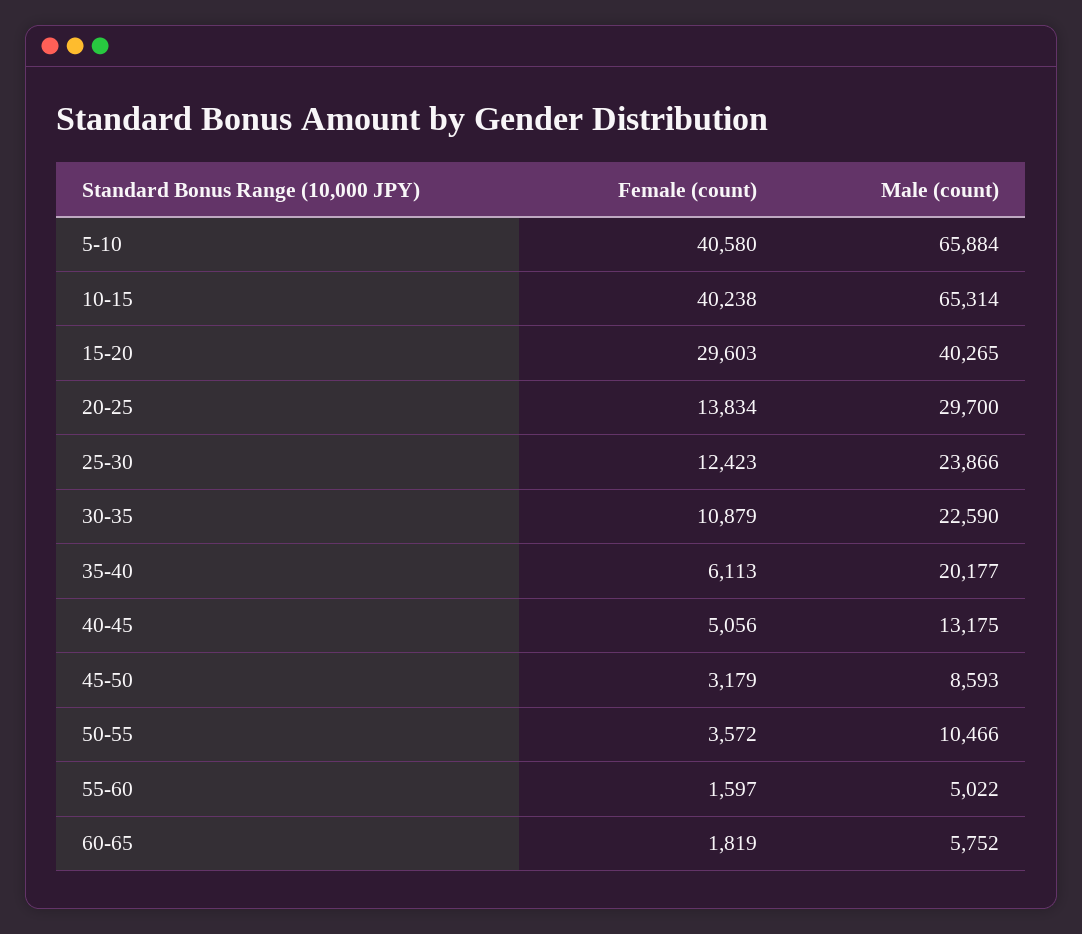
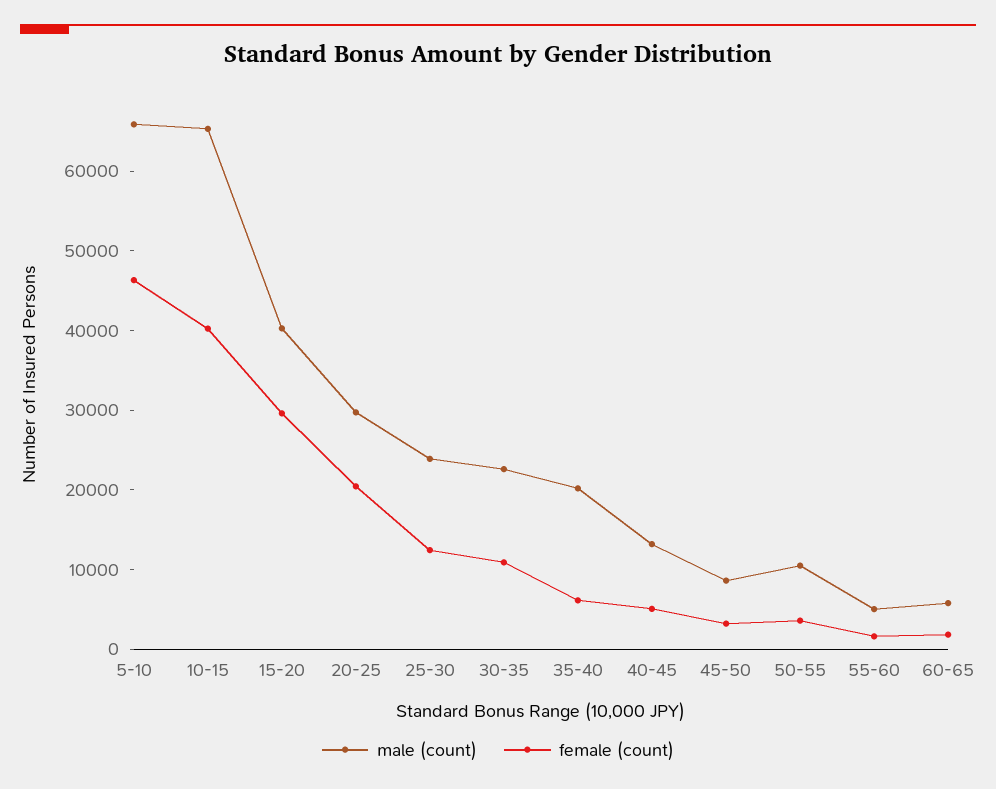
Female (count), 5-10: 40580 -> 46000
Female (count), 20-25: 13834 -> 20000

